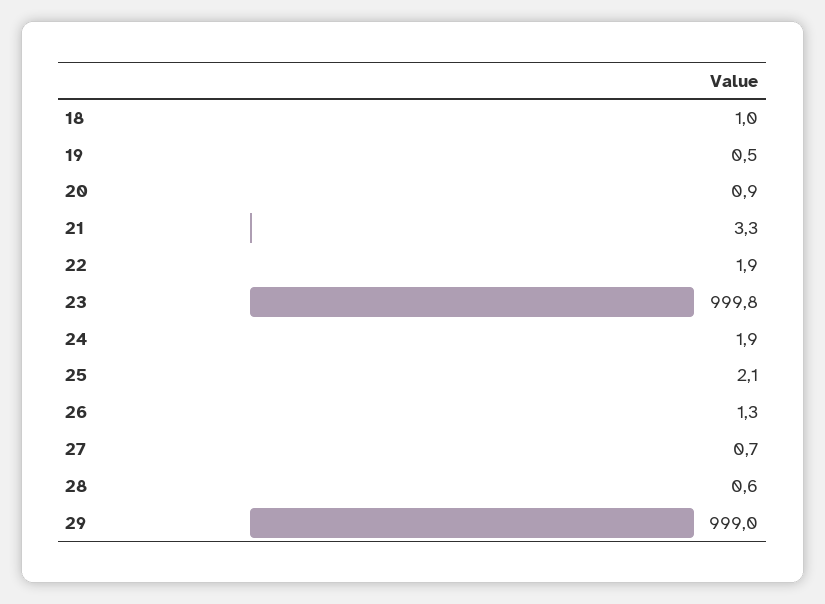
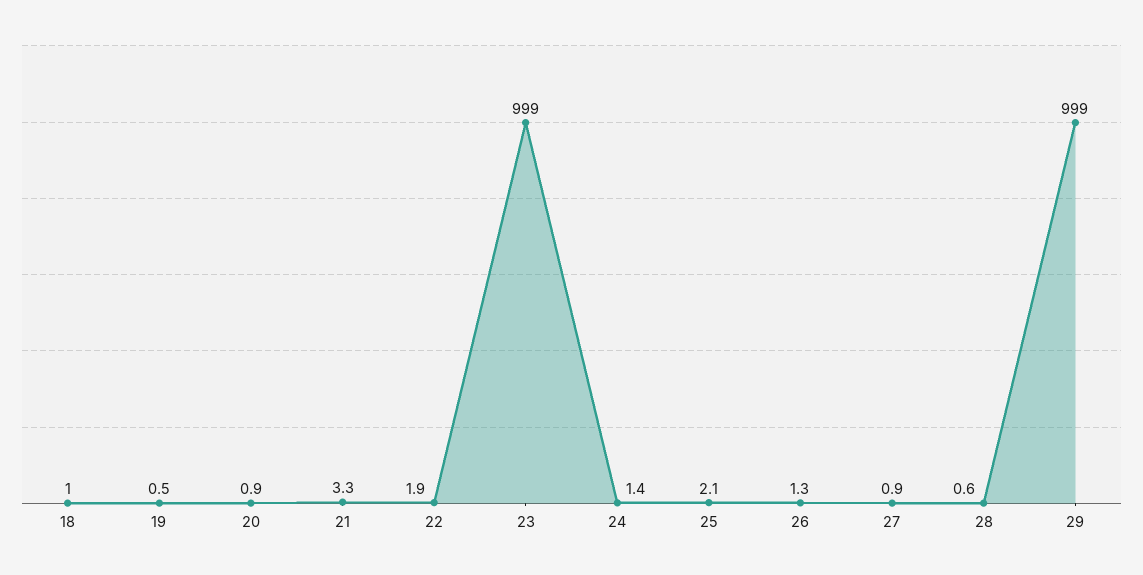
23: 999.8 -> 999
24: 1.9 -> 1.4
27: 0.7 -> 0.9

